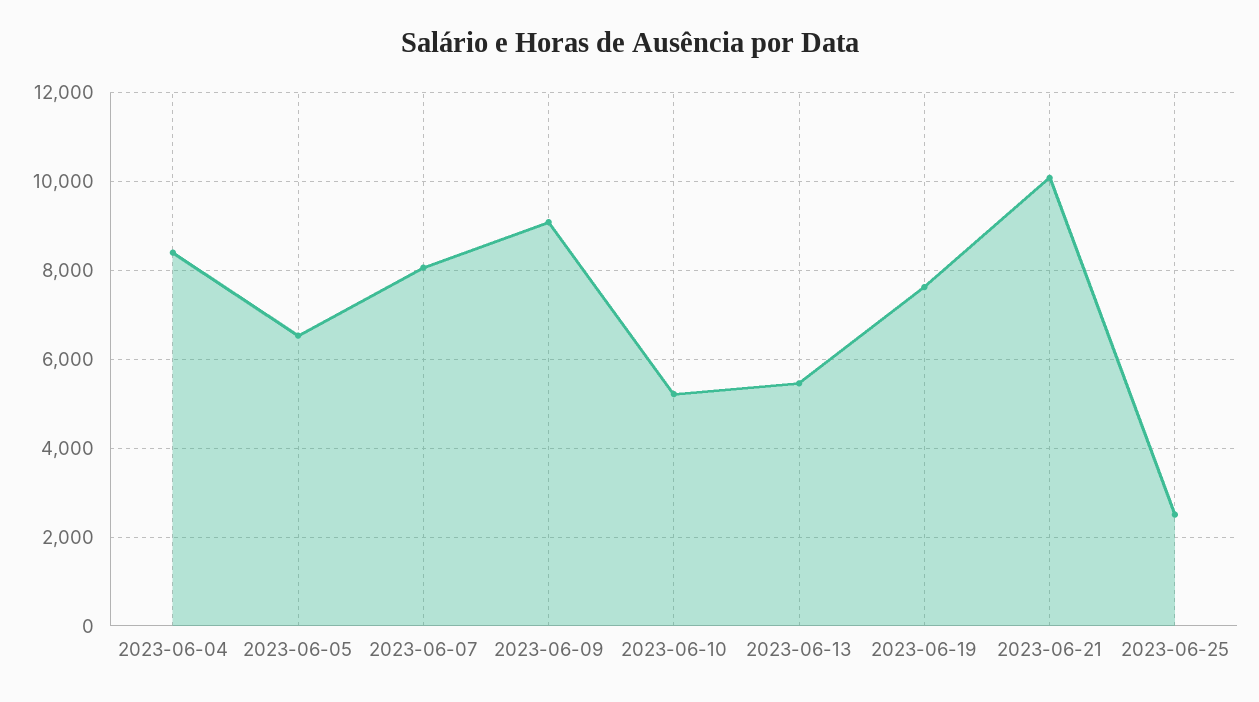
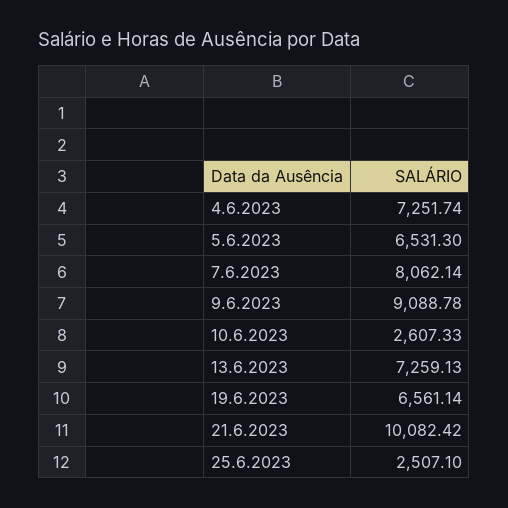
2023-06-04: 8400 -> 7251.74
2023-06-10: 5200 -> 2607.33
2023-06-13: 5400 -> 7259.13
2023-06-19: 7600 -> 6561.14

